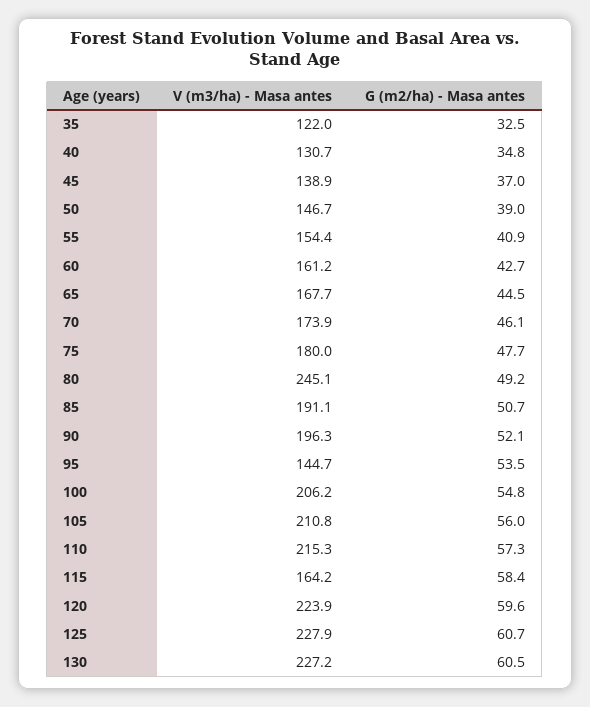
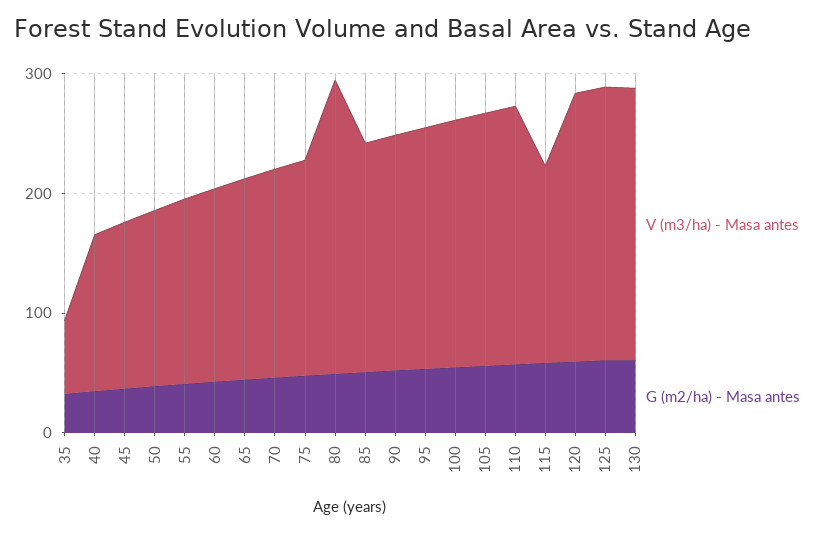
V (m3/ha) - Masa antes, 35: 122 -> 60
V (m3/ha) - Masa antes, 95: 144.7 -> 200

